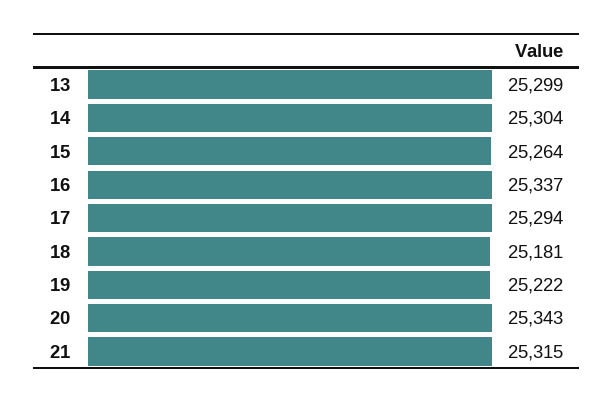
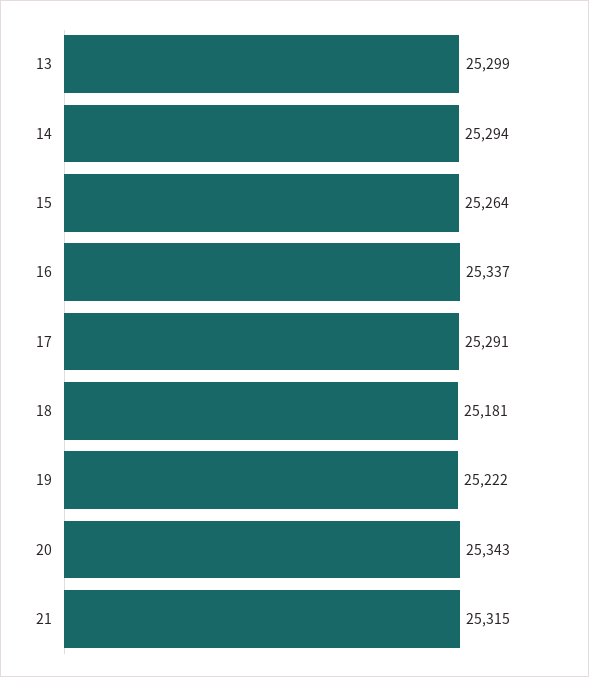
14: 25304 -> 25294
17: 25294 -> 25291

